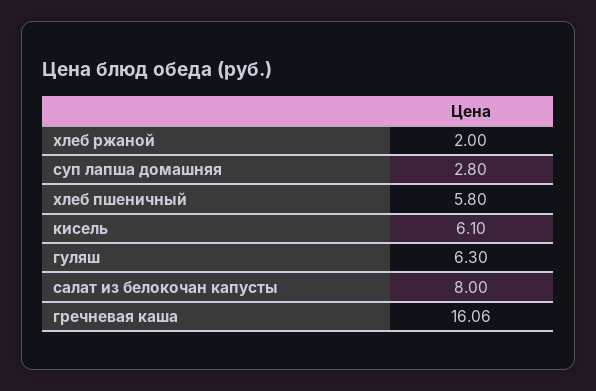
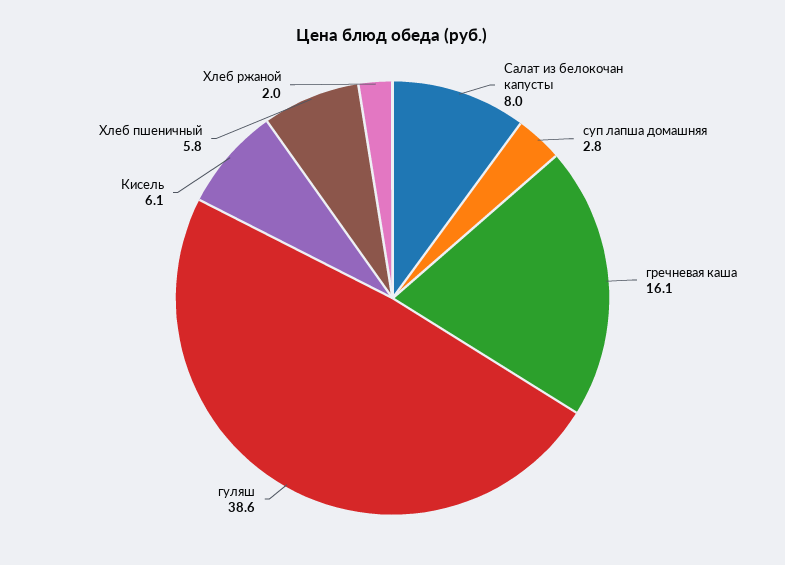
гуляш: 6.3 -> 38.6

